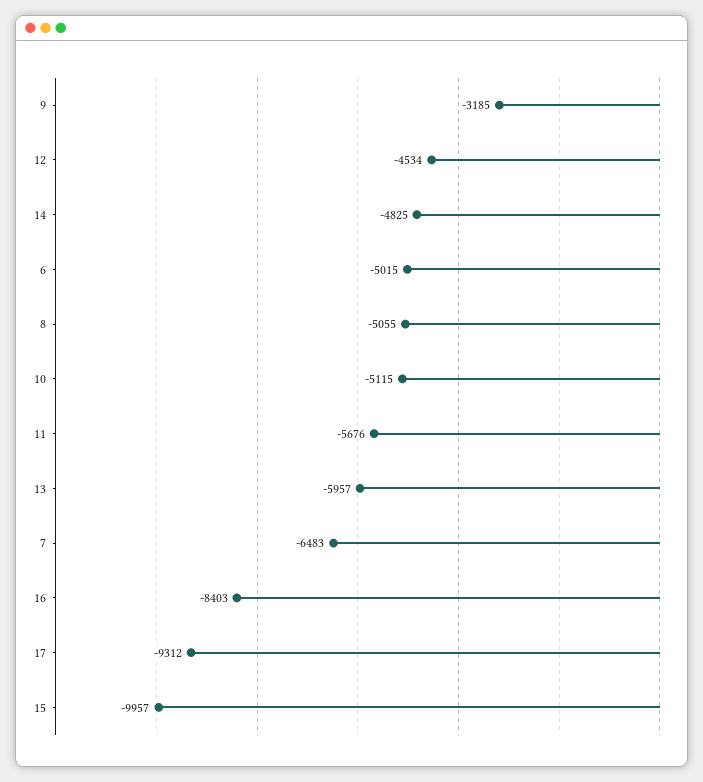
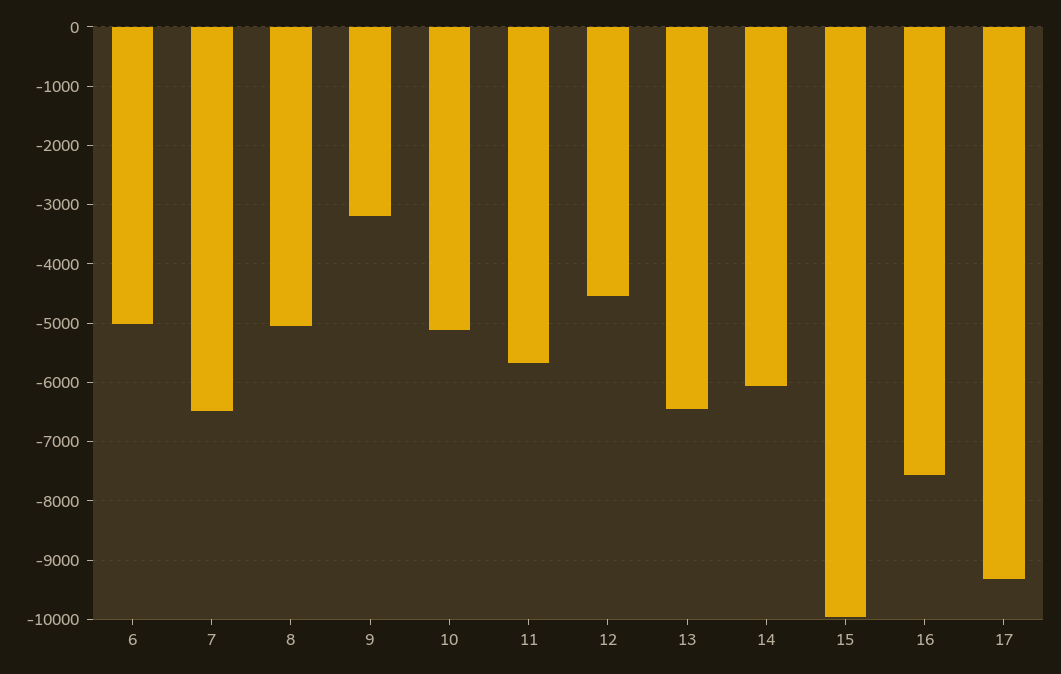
14: -4825 -> -6000
13: -5957 -> -6400
16: -8403 -> -7600

